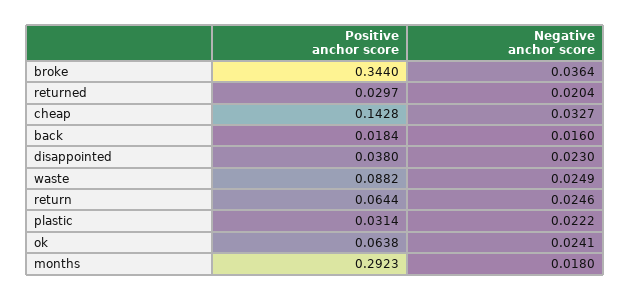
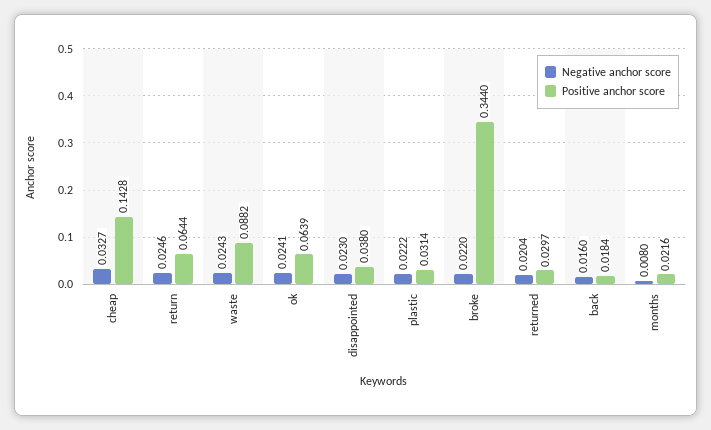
Negative anchor score, broke: 0.0364 -> 0.022
Negative anchor score, waste: 0.0249 -> 0.0243
Positive anchor score, ok: 0.0638 -> 0.0639
Positive anchor score, months: 0.2923 -> 0.0216
Negative anchor score, months: 0.018 -> 0.008

